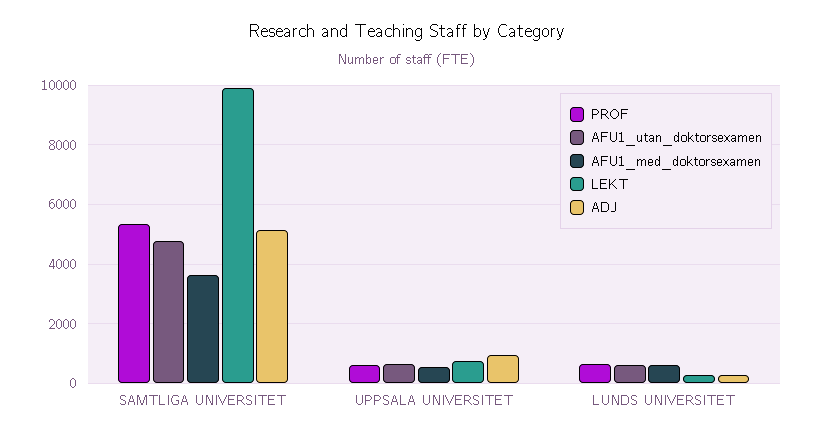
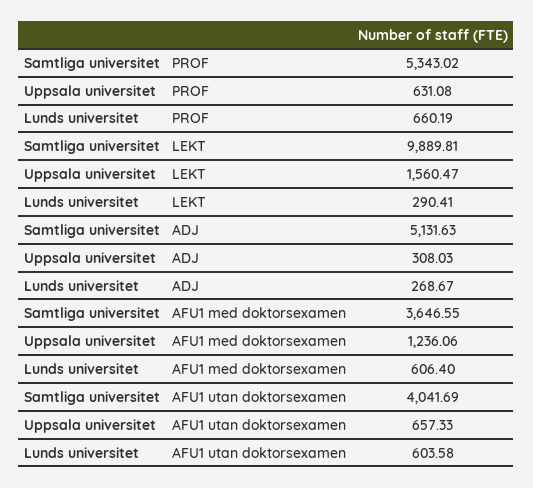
AFU1_utan_doktorsexamen, SAMTLIGA UNIVERSITET: 4750 -> 4041.69
AFU1_med_doktorsexamen, UPPSALA UNIVERSITET: 500 -> 1236.06
LEKT, UPPSALA UNIVERSITET: 750 -> 1560.47
ADJ, UPPSALA UNIVERSITET: 1000 -> 308.03

